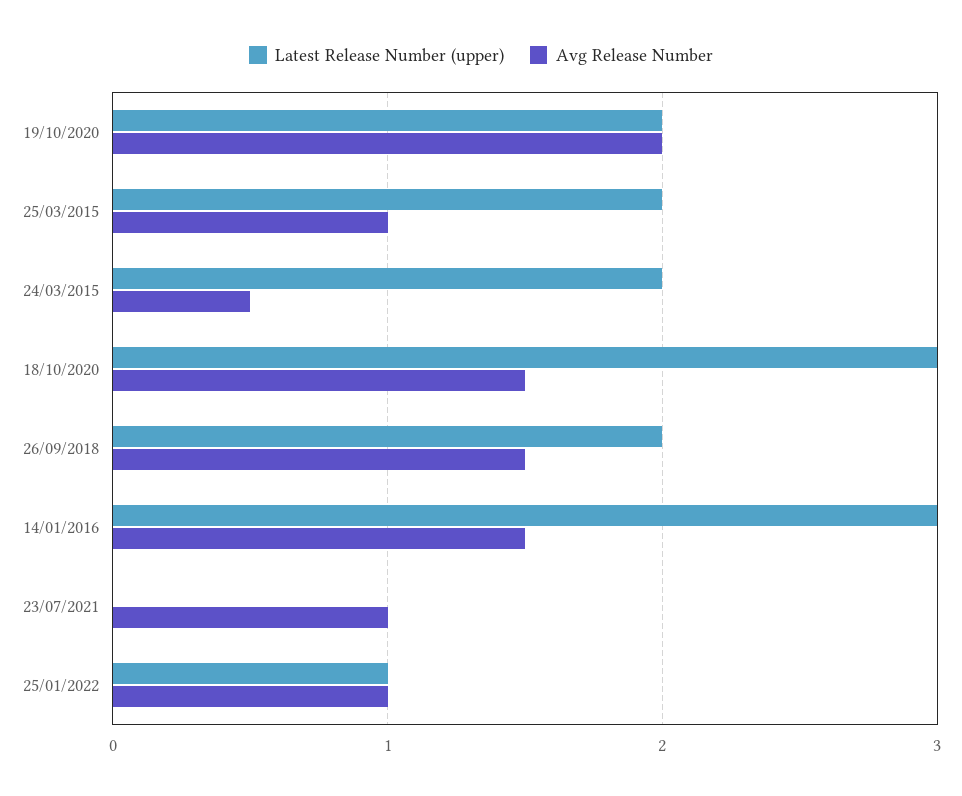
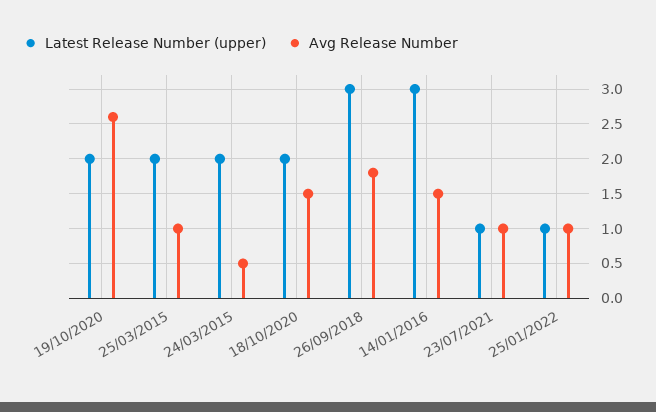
Avg Release Number, 19/10/2020: 2 -> 2.6
Latest Release Number (upper), 18/10/2020: 3 -> 2
Latest Release Number (upper), 26/09/2018: 2 -> 3
Avg Release Number, 26/09/2018: 1.5 -> 1.8
Latest Release Number (upper), 23/07/2021: 0 -> 1

